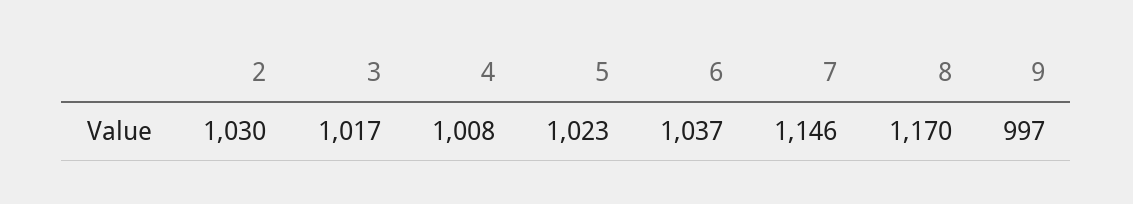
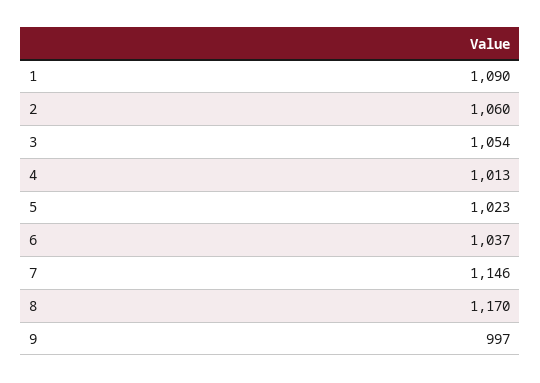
2: 1030 -> 1060
3: 1017 -> 1054
4: 1008 -> 1013
1: none -> 1090

